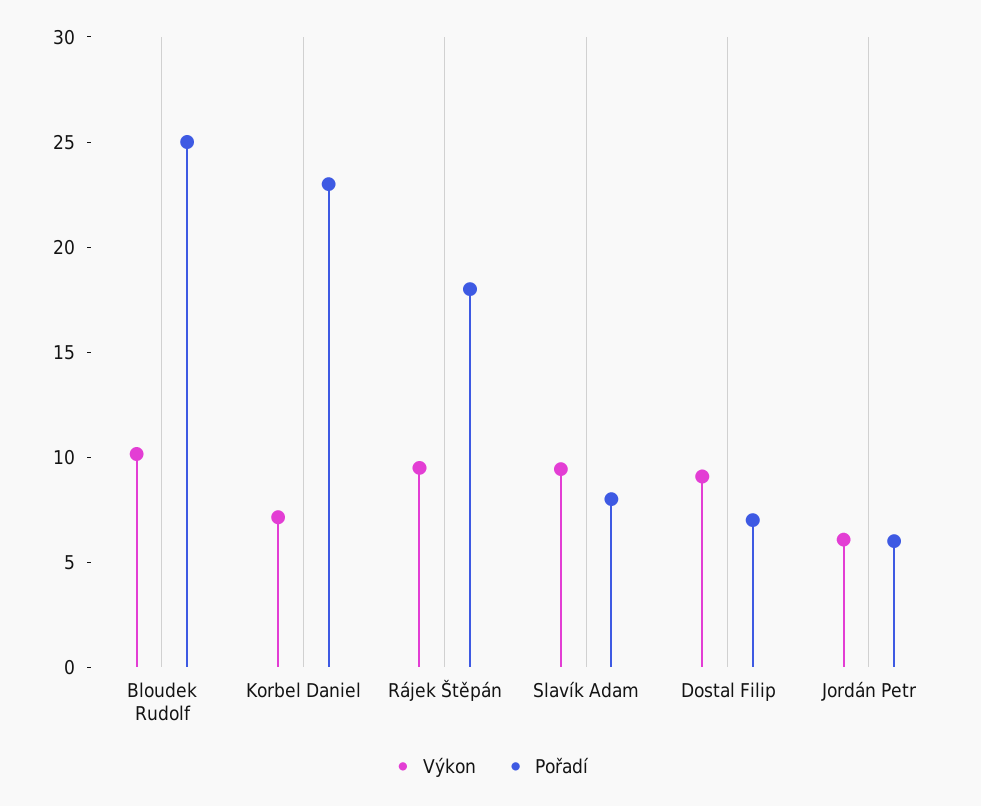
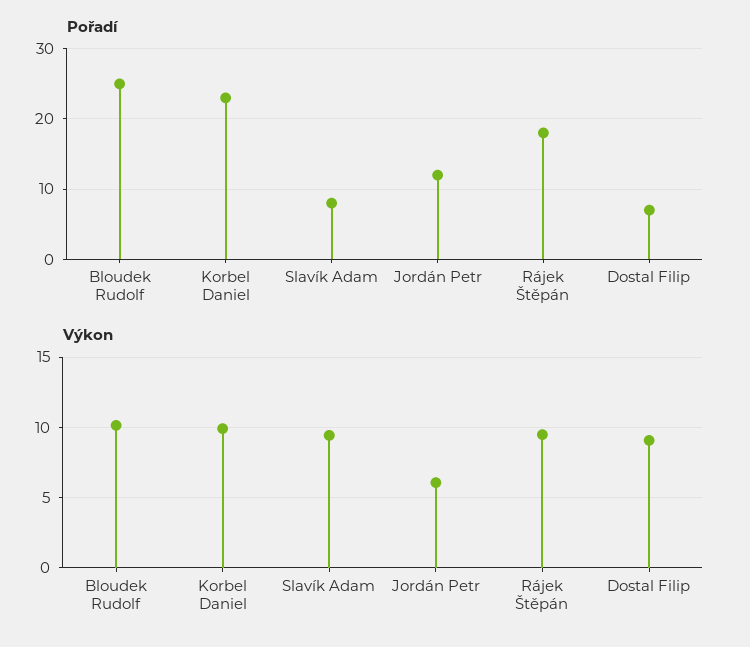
Výkon, Korbel Daniel: 7 -> 10
Pořadí, Jordán Petr: 6 -> 12

